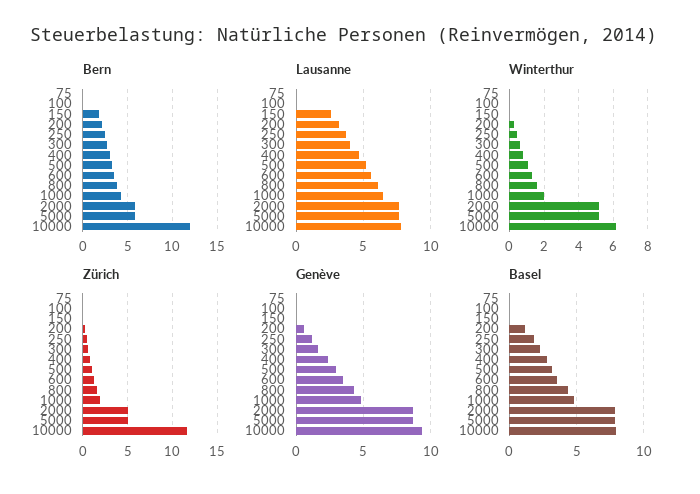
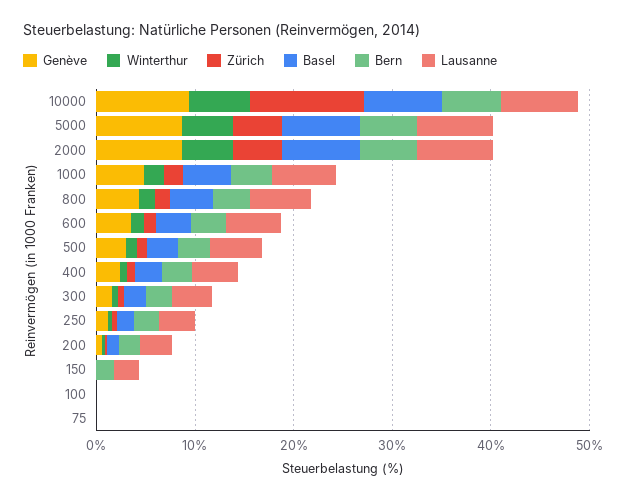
Bern, 10000: 12 -> 6

